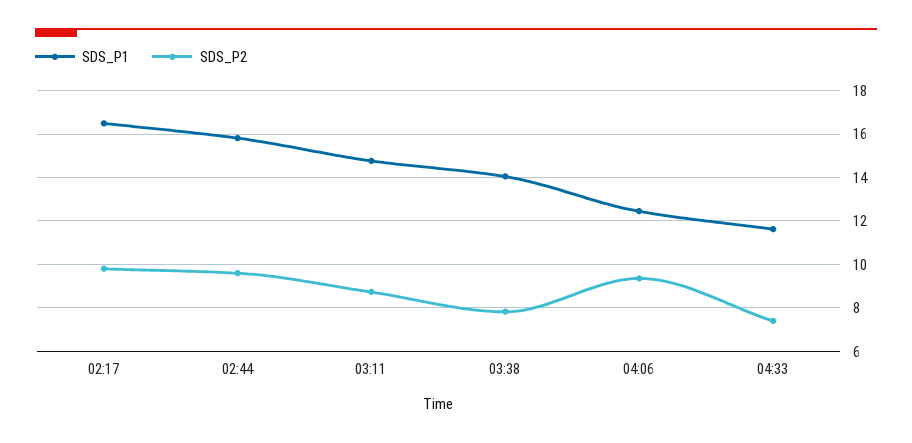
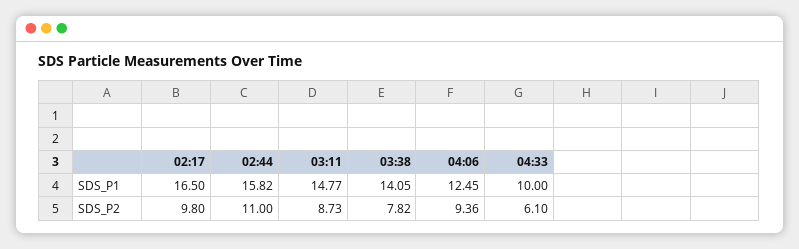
SDS_P2, 02:44: 9.5 -> 11
SDS_P1, 04:33: 11.5 -> 10
SDS_P2, 04:33: 7.5 -> 6.1

